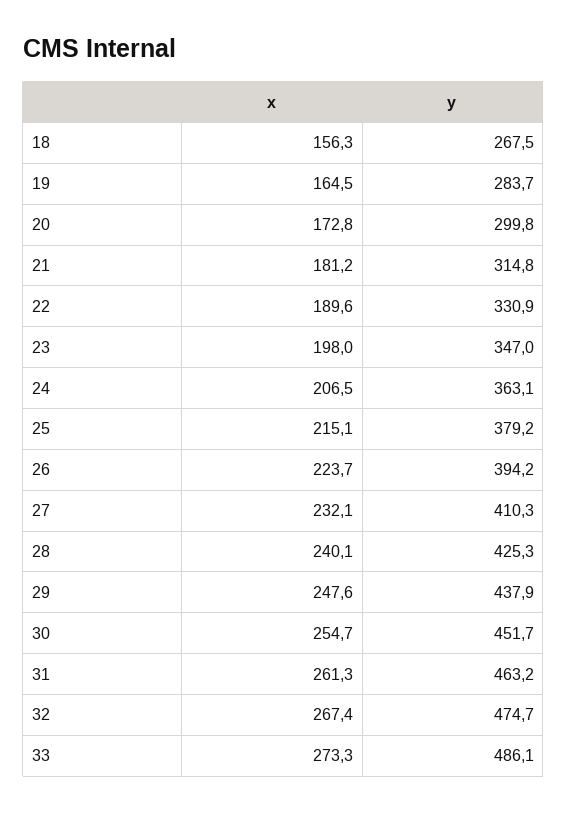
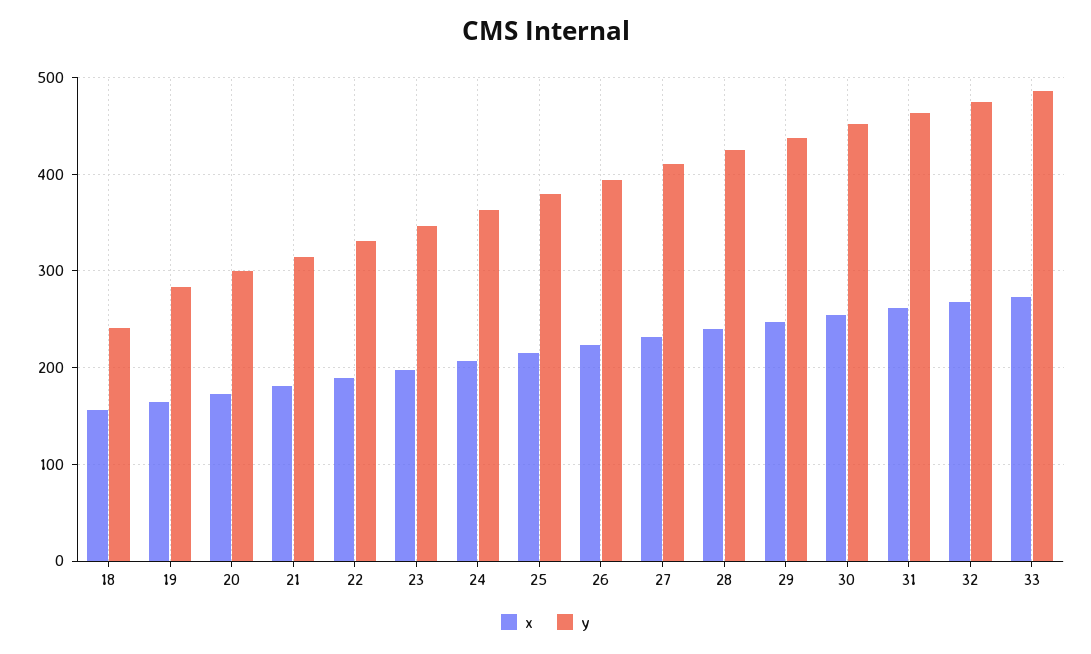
y, 18: 267.5 -> 240

